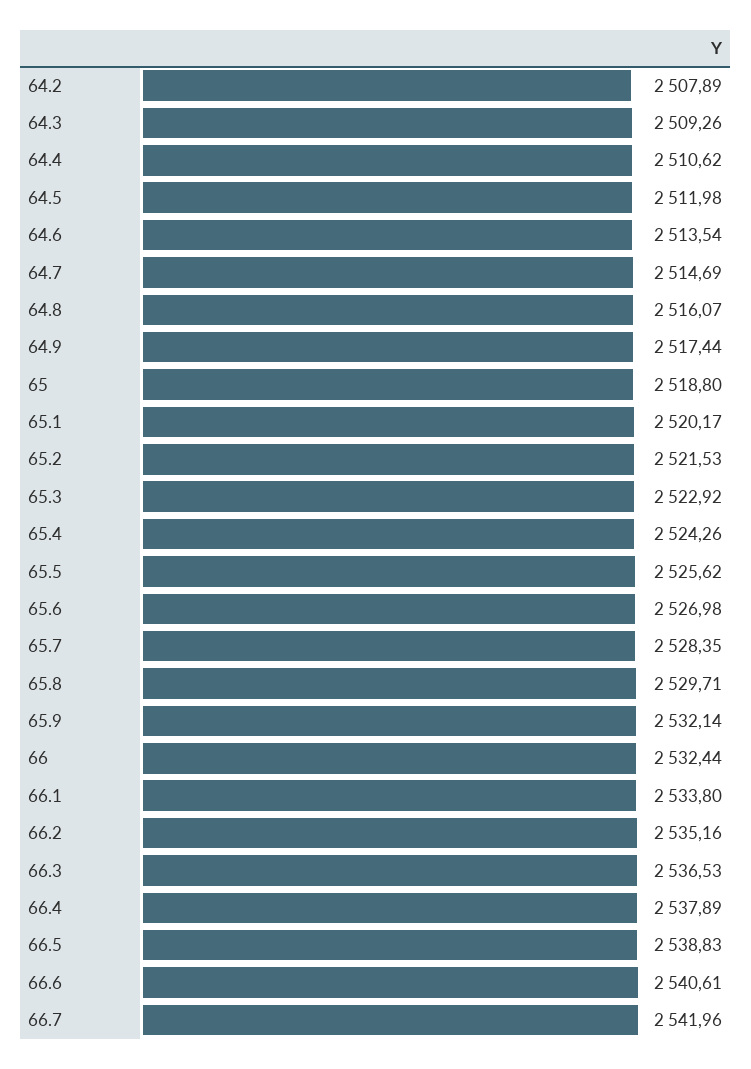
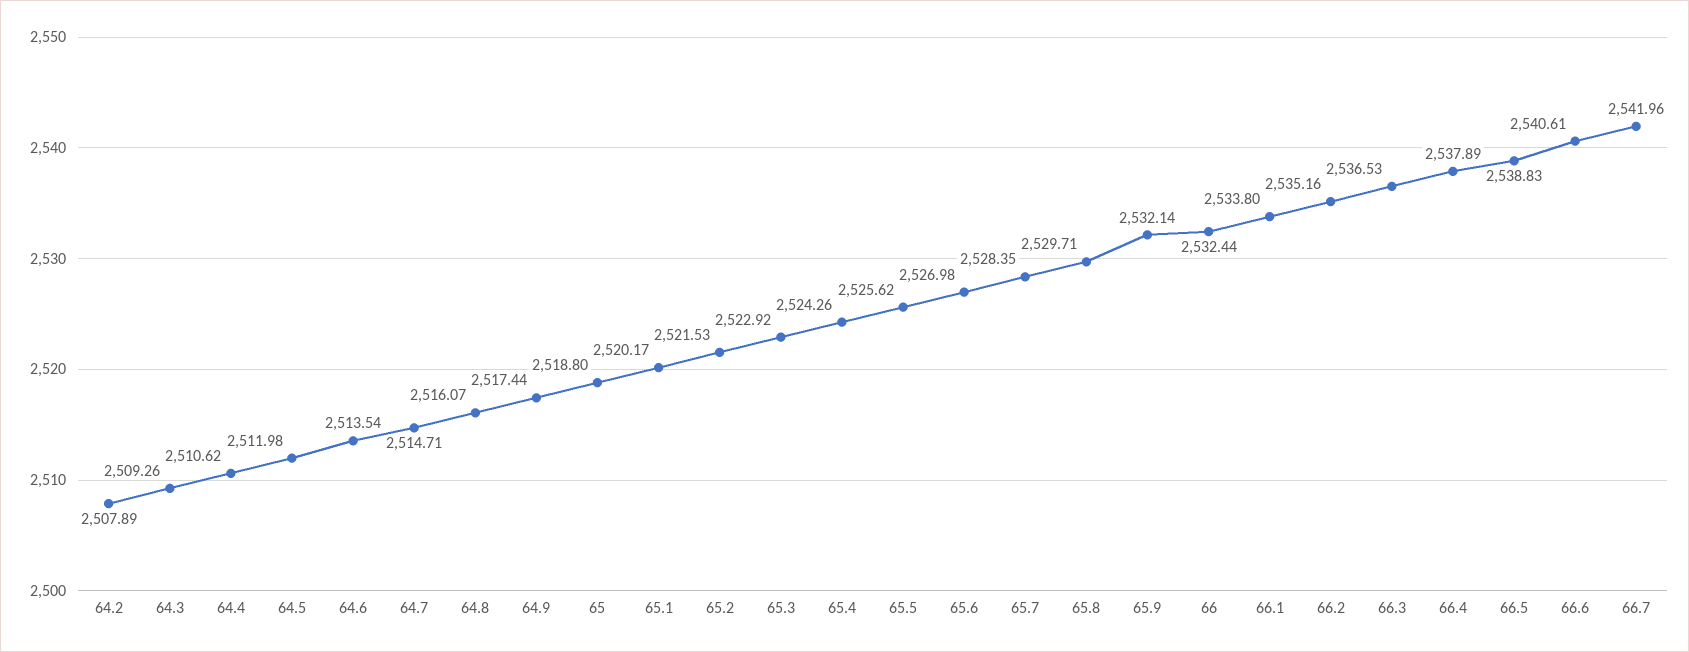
64.7: 2514.69 -> 2514.71

